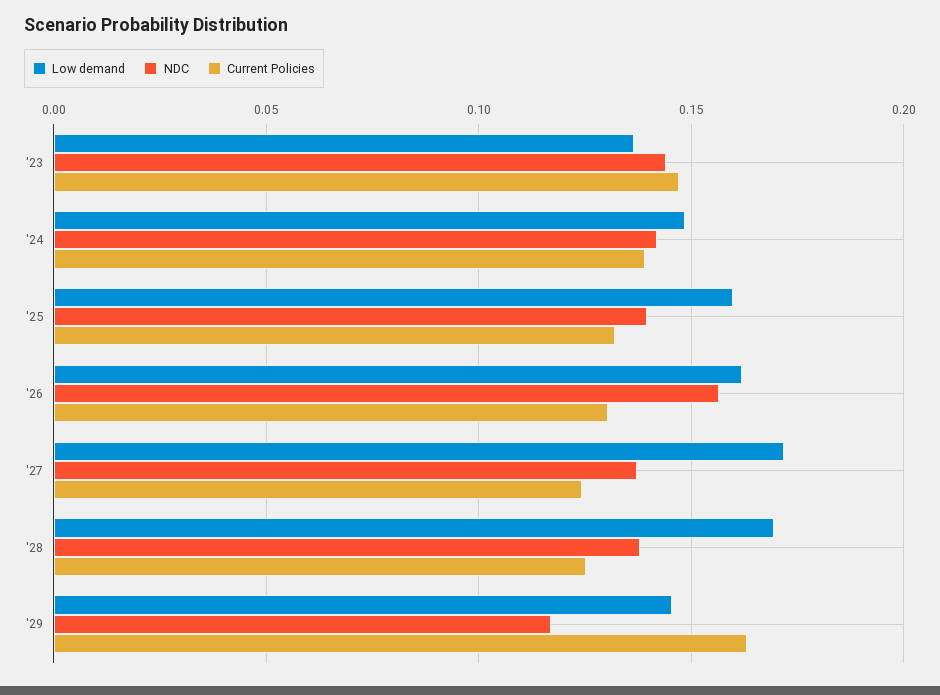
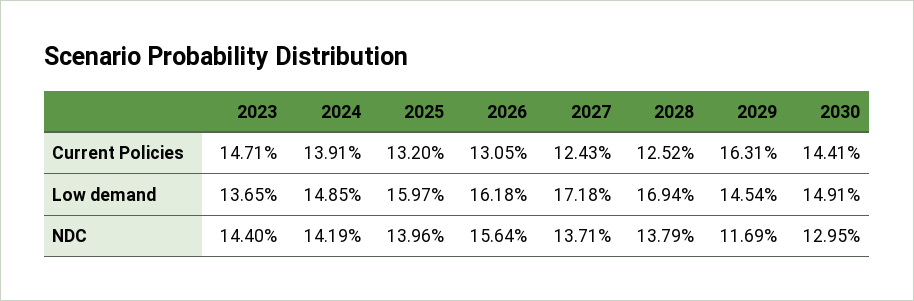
Current Policies, 2030: none -> 0.1441
Low demand, 2030: none -> 0.1491
NDC, 2030: none -> 0.1295

